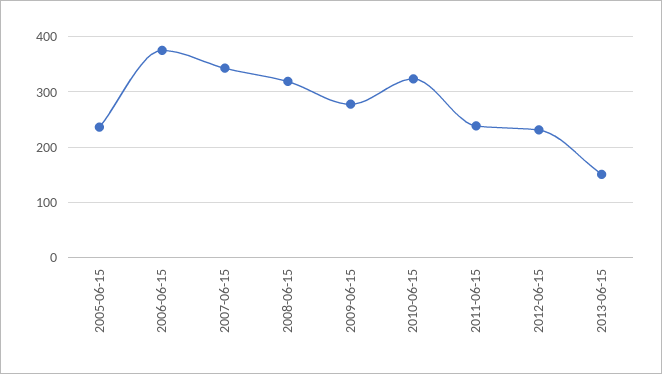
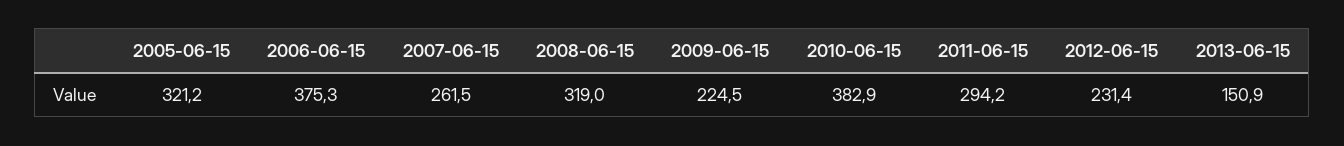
2005-06-15: 240 -> 321.2
2007-06-15: 340 -> 261.5
2009-06-15: 280 -> 224.5
2010-06-15: 320 -> 382.9
2011-06-15: 240 -> 294.2

